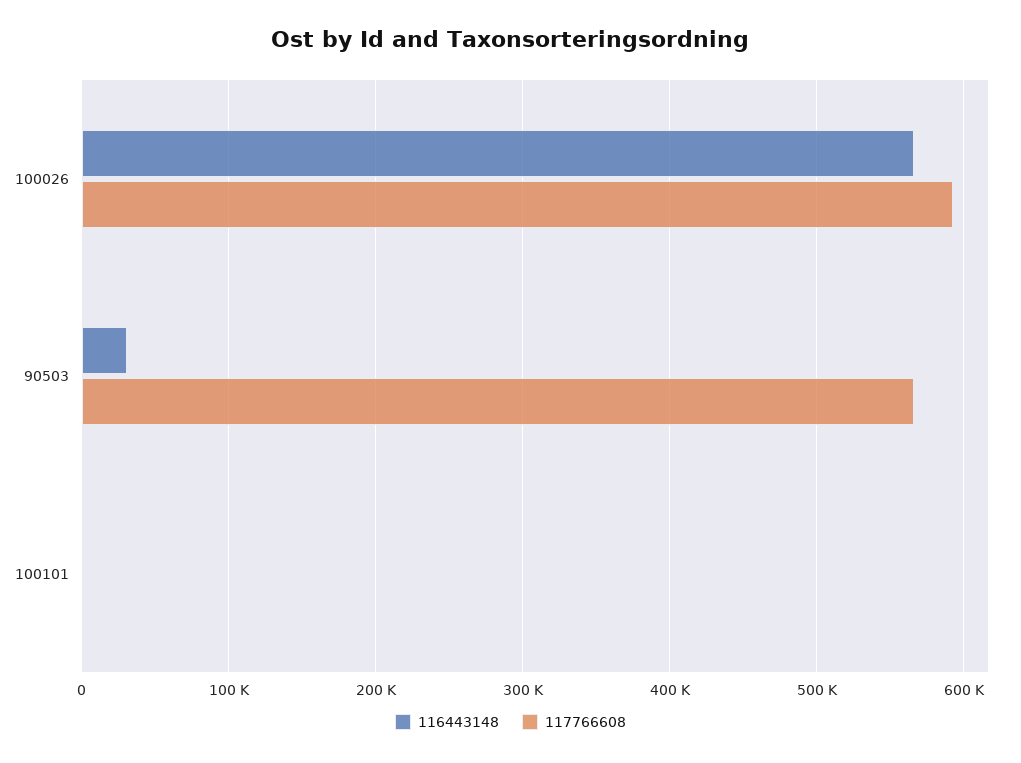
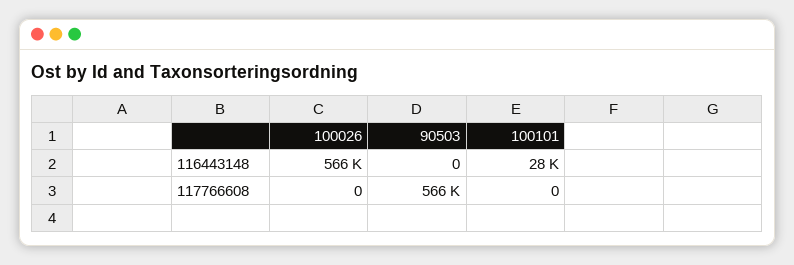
117766608, 100026: 590000 -> 0
116443148, 90503: 30000 -> 0
116443148, 100101: 0 -> 28000

